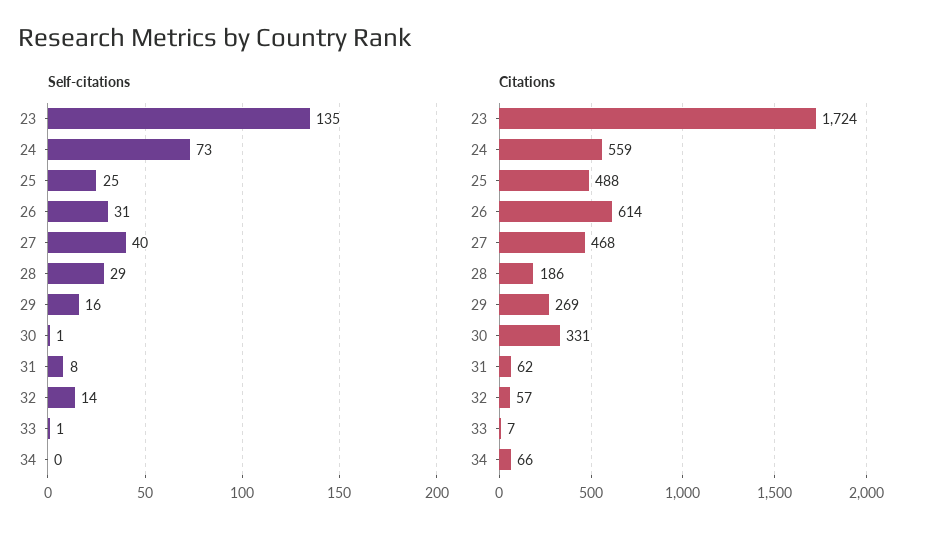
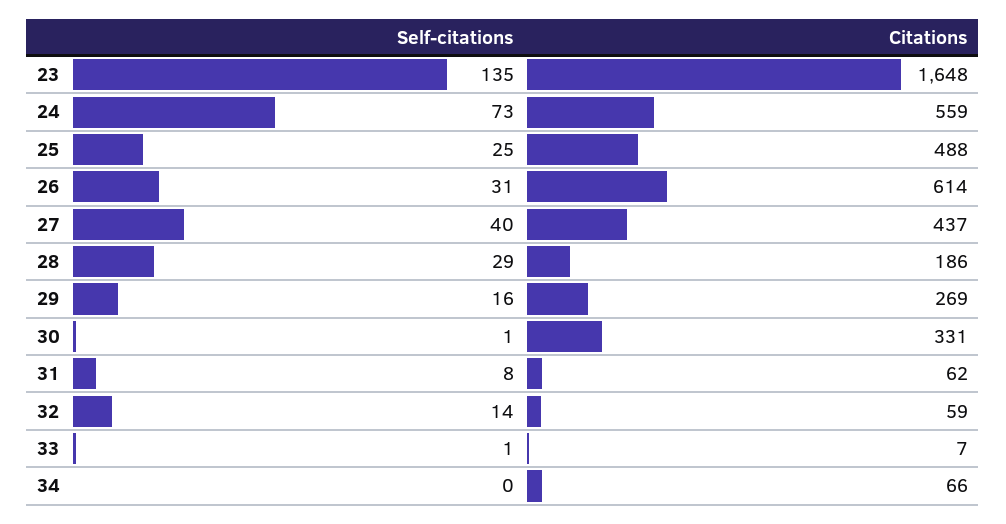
Citations, 23: 1724 -> 1648
Citations, 27: 468 -> 437
Citations, 32: 57 -> 59

